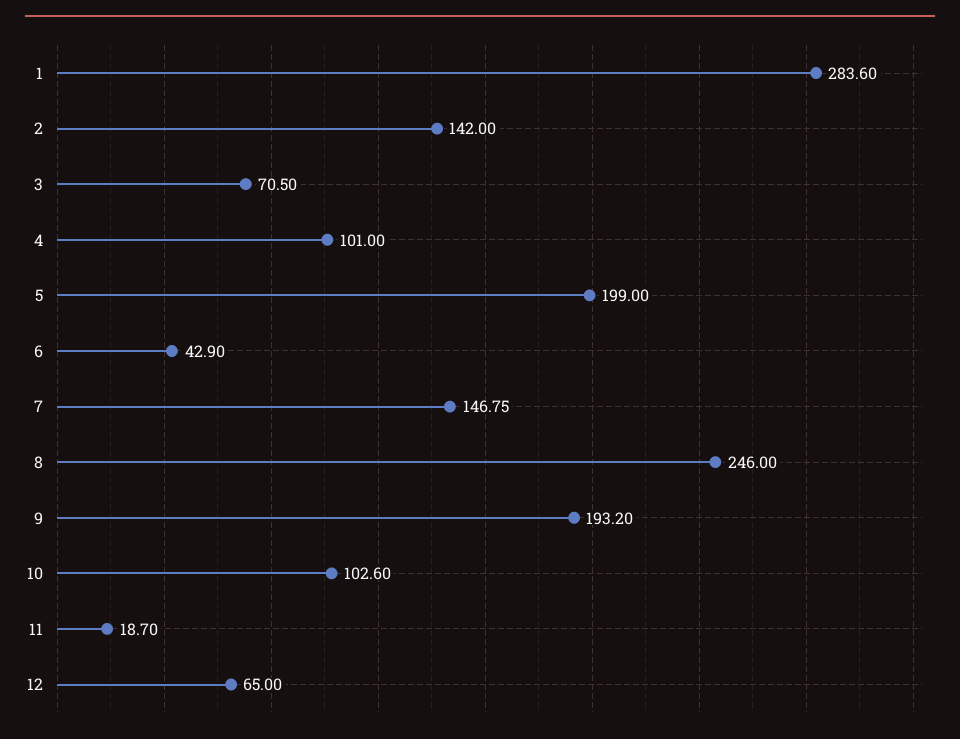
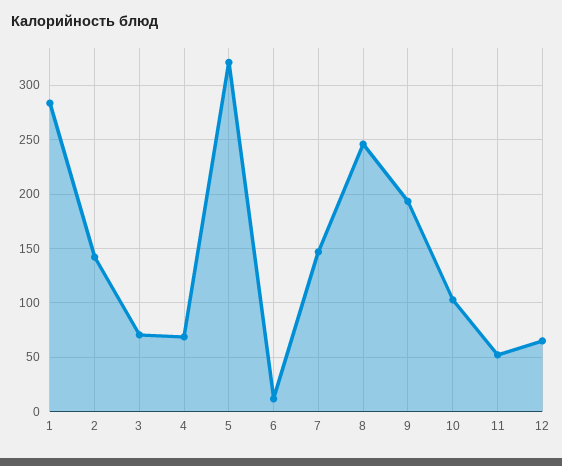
4: 101 -> 70
5: 199 -> 320
6: 42.9 -> 10
11: 18.7 -> 50

